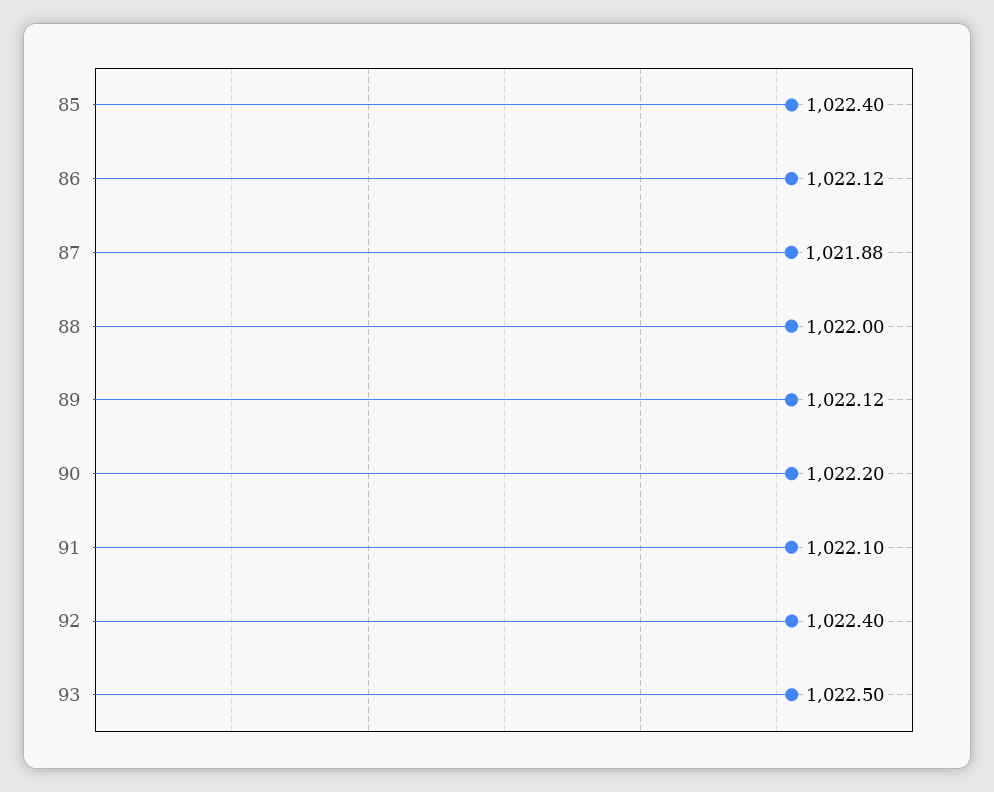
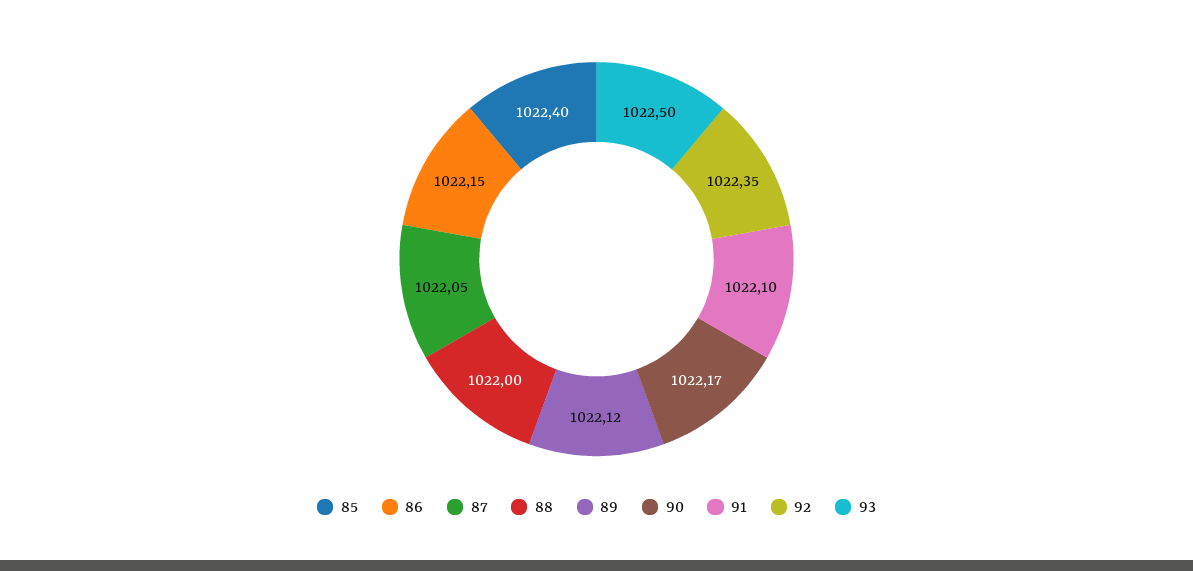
86: 1022.12 -> 1022.15
87: 1021.88 -> 1022.05
90: 1022.2 -> 1022.17
92: 1022.4 -> 1022.35

